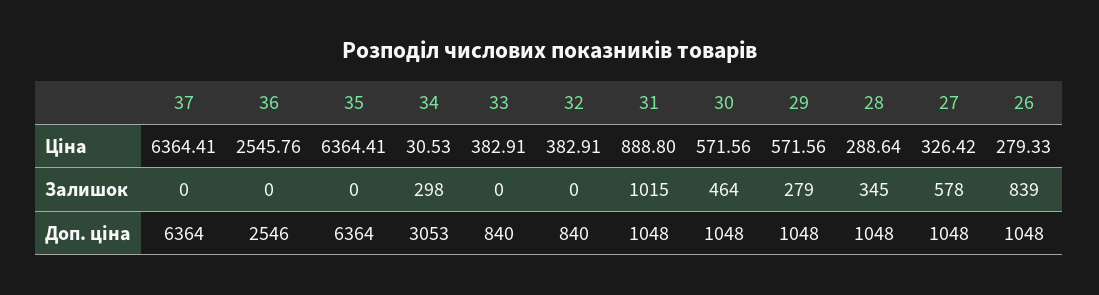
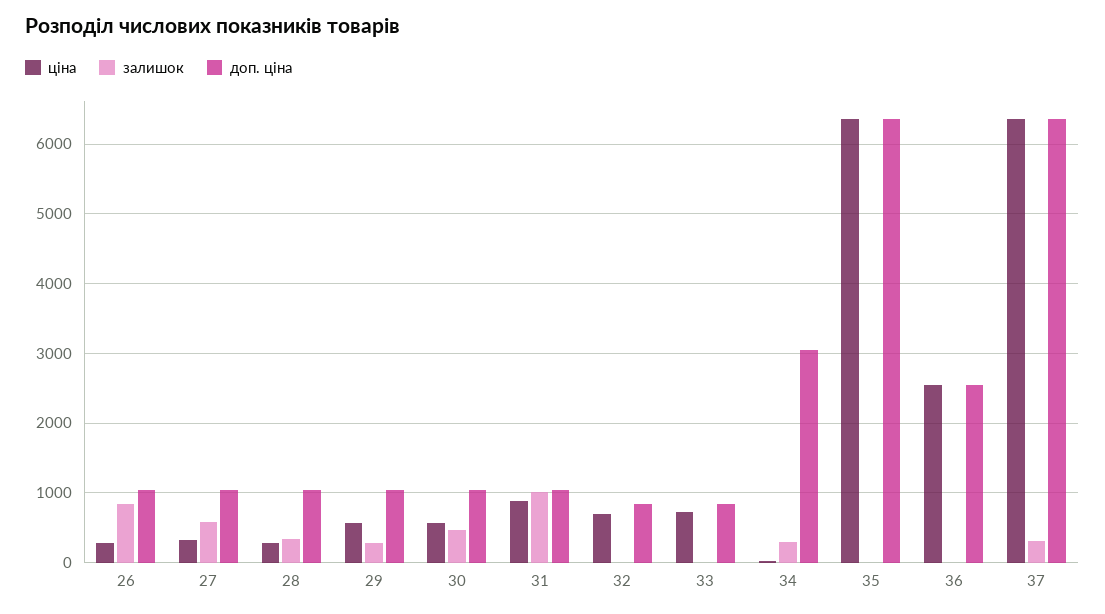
Ціна, 33: 382.91 -> 700
Ціна, 32: 382.91 -> 700
Залишок, 37: 0 -> 300

